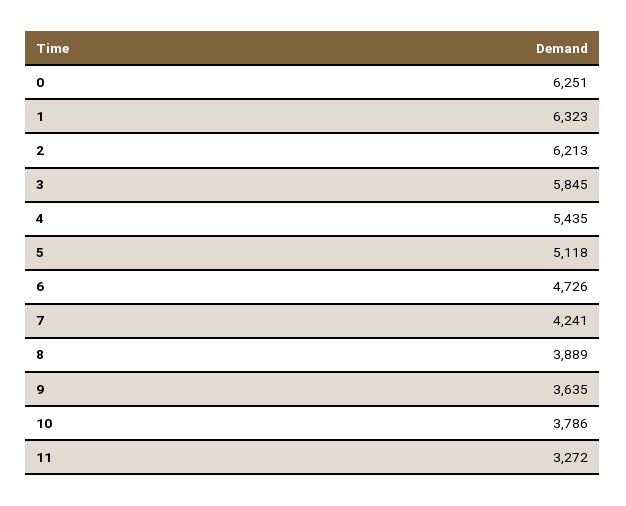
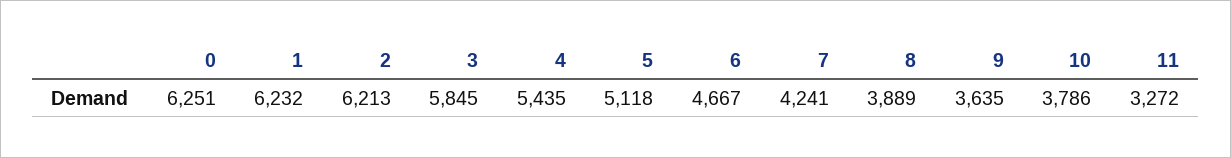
1: 6323 -> 6232
6: 4726 -> 4667

